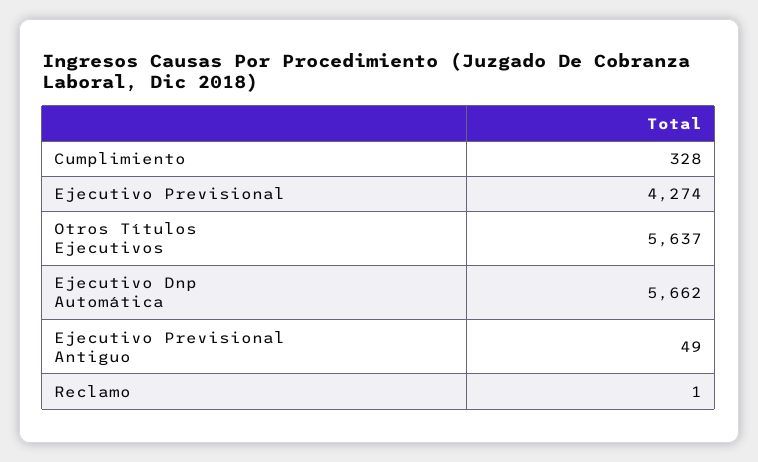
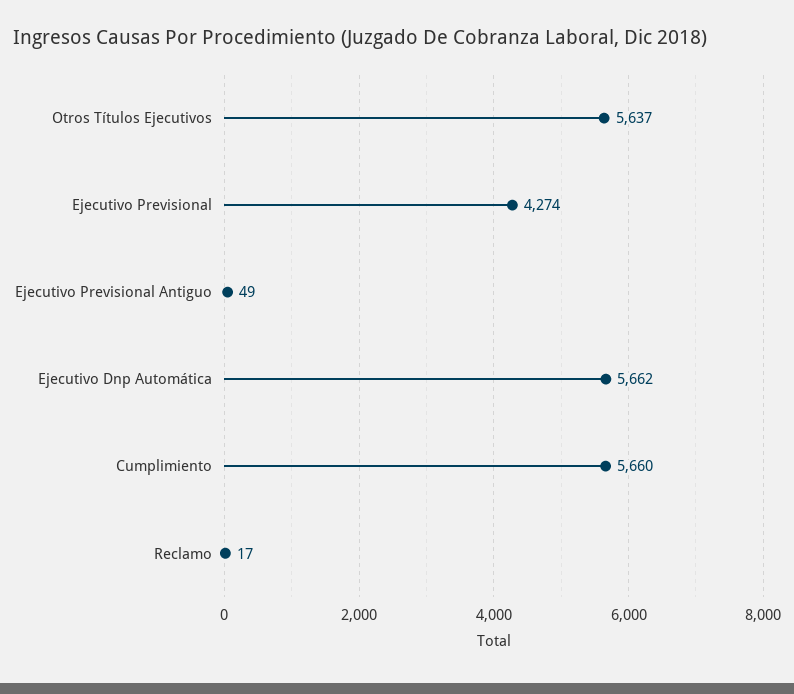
Cumplimiento: 328 -> 5660
Reclamo: 1 -> 17

